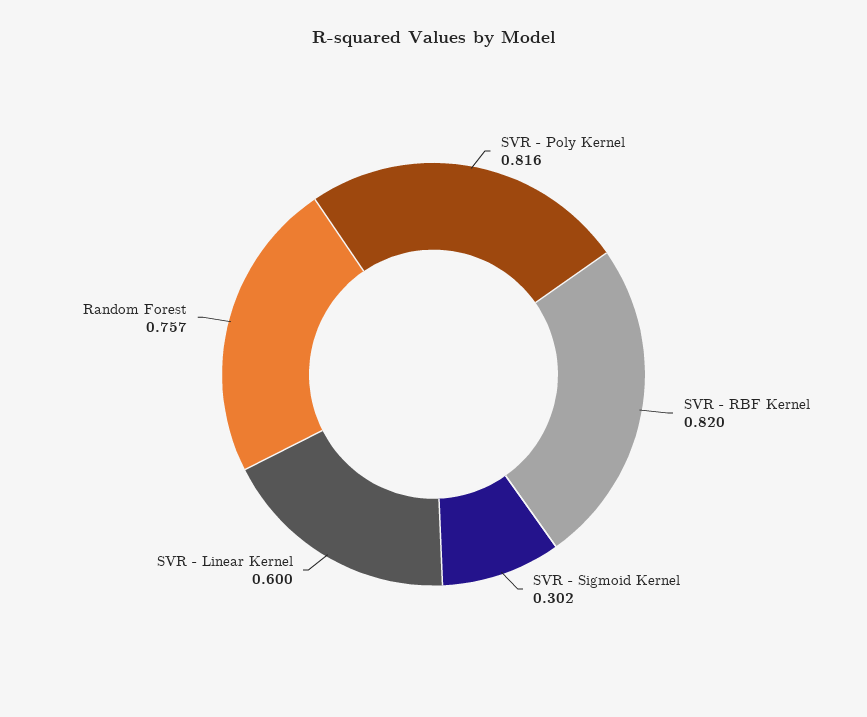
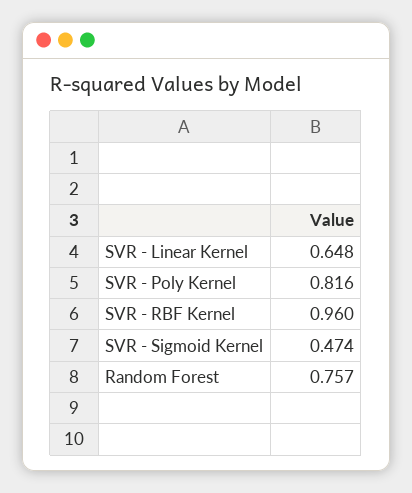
SVR - RBF Kernel: 0.82 -> 0.96
SVR - Sigmoid Kernel: 0.302 -> 0.474
SVR - Linear Kernel: 0.6 -> 0.648

